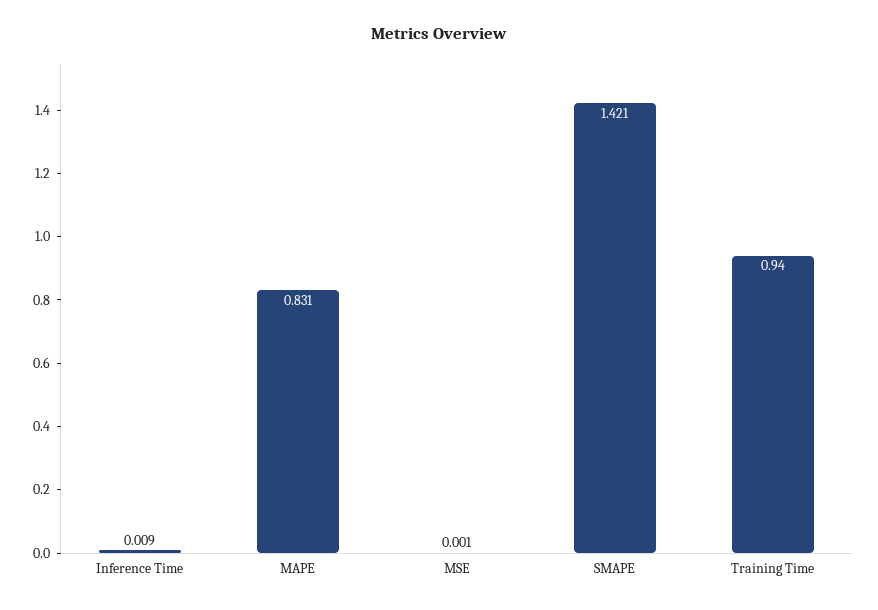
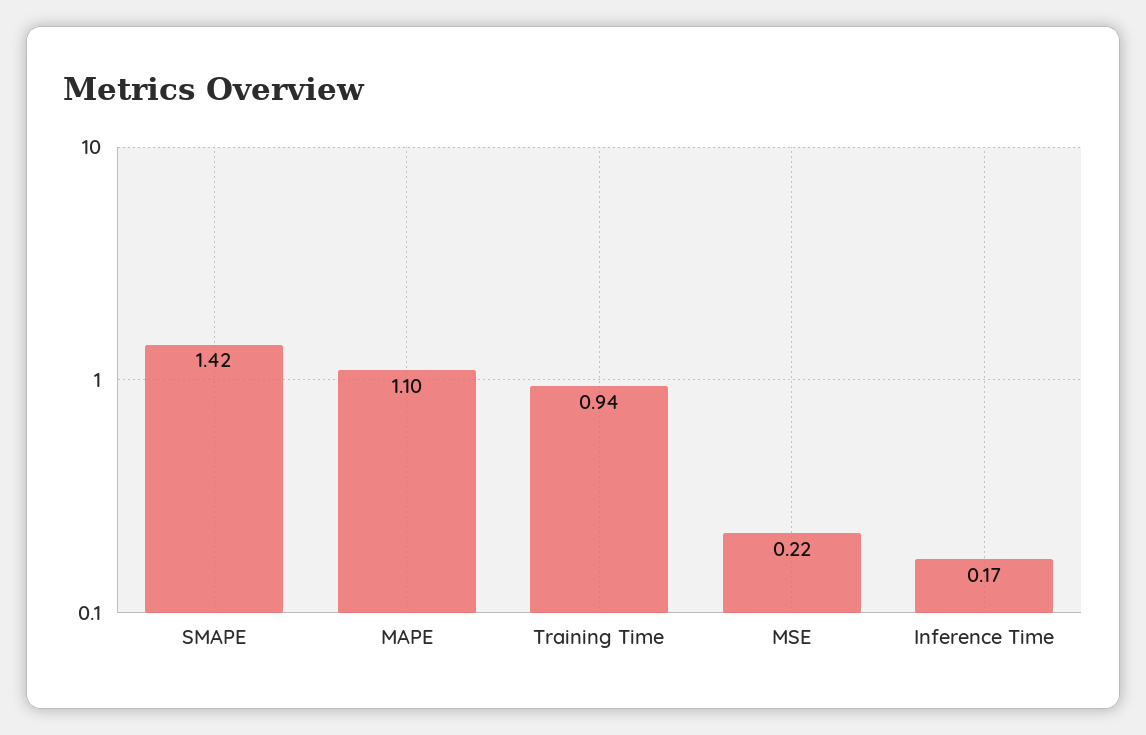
Inference Time: 0.009 -> 0.17
MAPE: 0.831 -> 1.1
MSE: 0.001 -> 0.22

